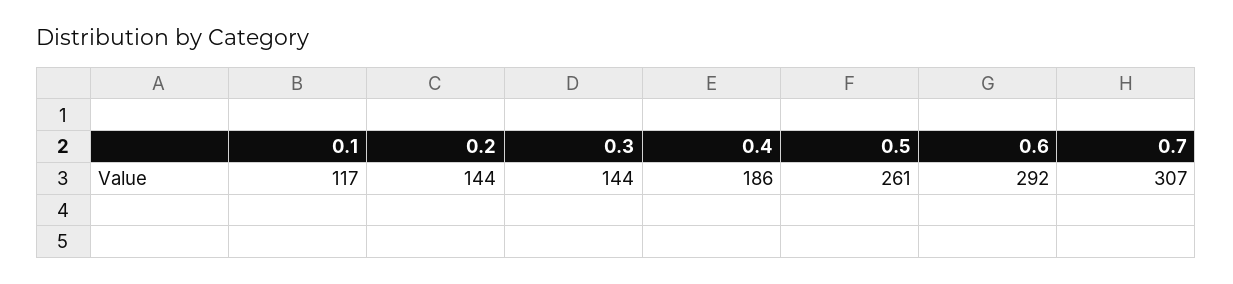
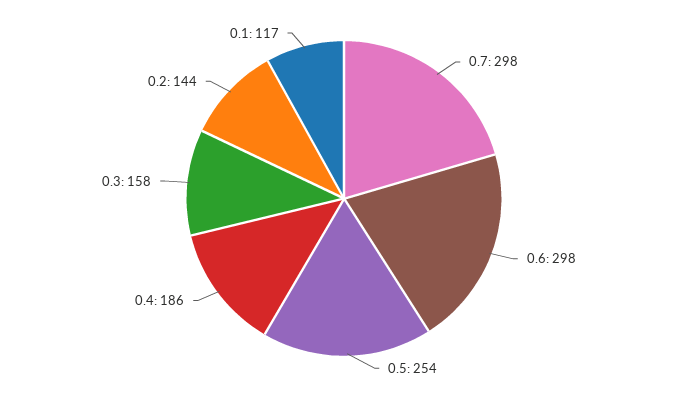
0.3: 144 -> 158
0.5: 261 -> 254
0.6: 292 -> 298
0.7: 307 -> 298

